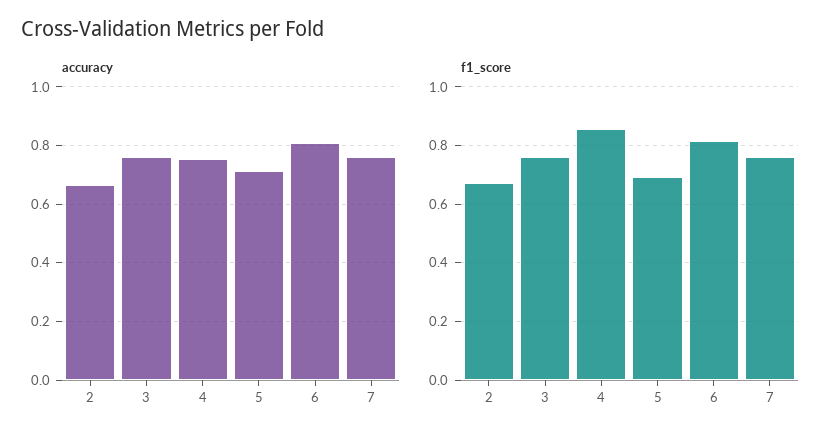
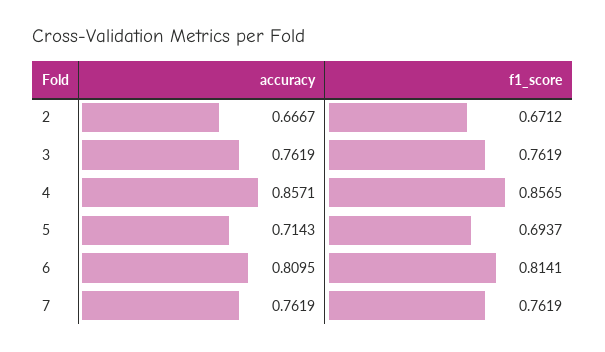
accuracy, 4: 0.75 -> 0.8571

